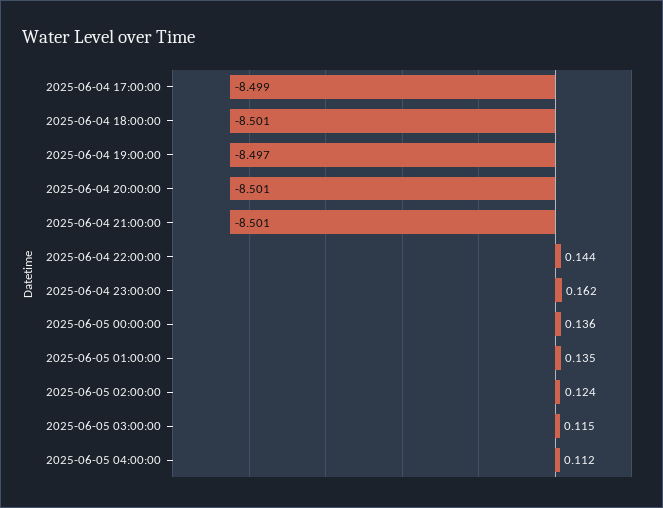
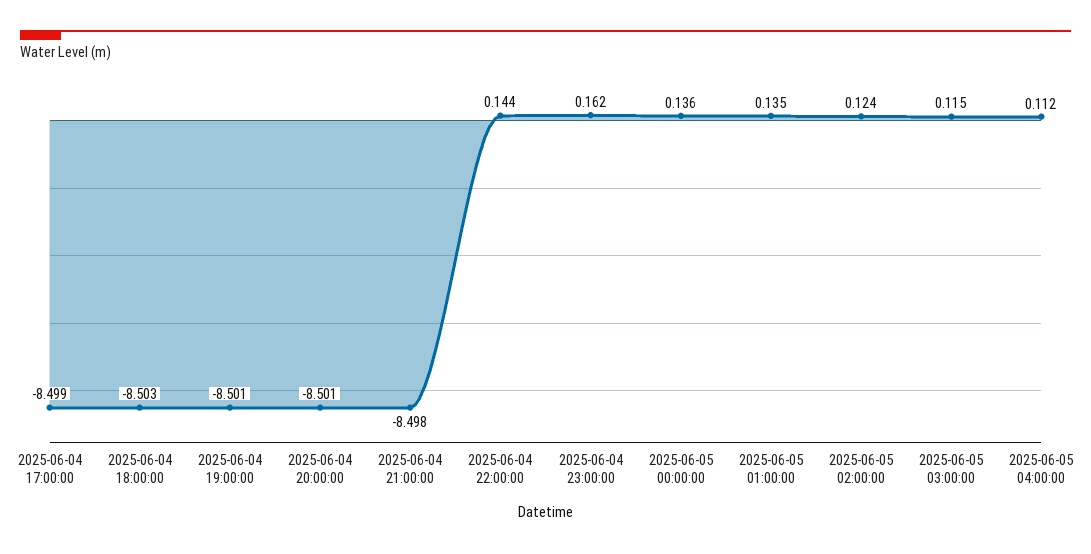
2025-06-04 18:00:00: -8.501 -> -8.503
2025-06-04 19:00:00: -8.497 -> -8.501
2025-06-04 21:00:00: -8.501 -> -8.498

